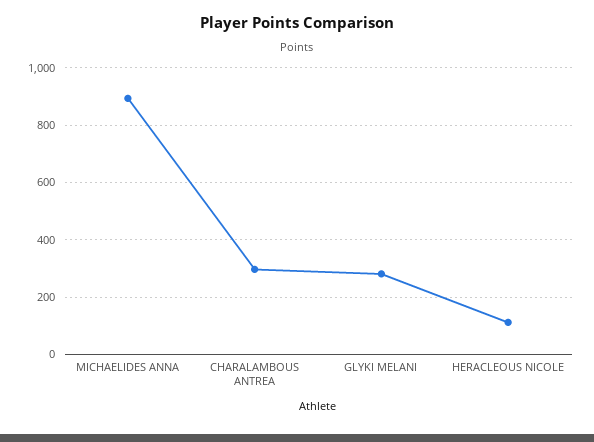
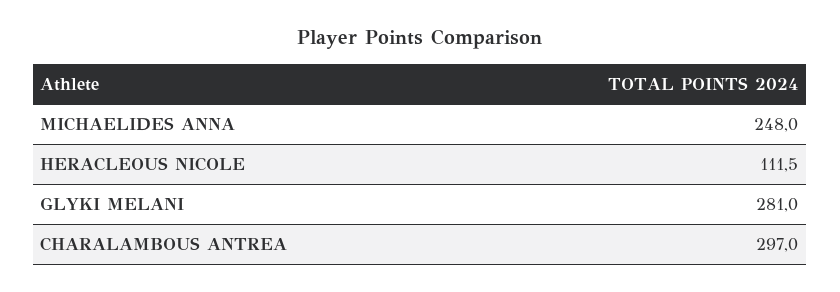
MICHAELIDES ANNA: 900 -> 248

